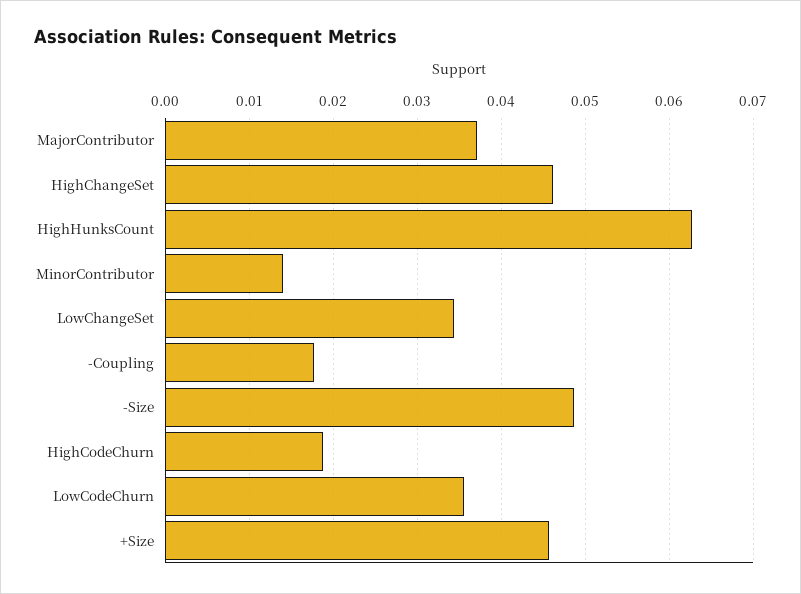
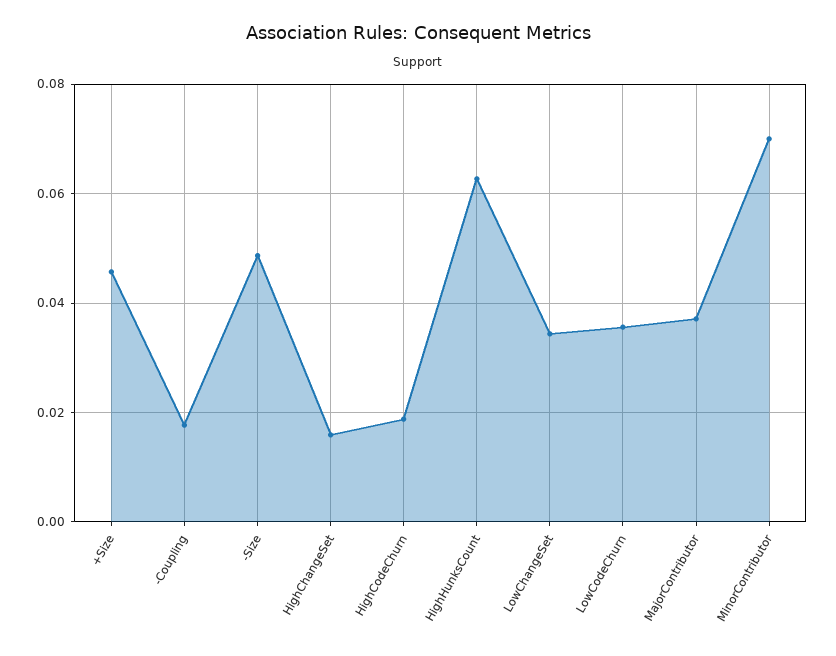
HighChangeSet: 0.046 -> 0.016
MinorContributor: 0.014 -> 0.07

